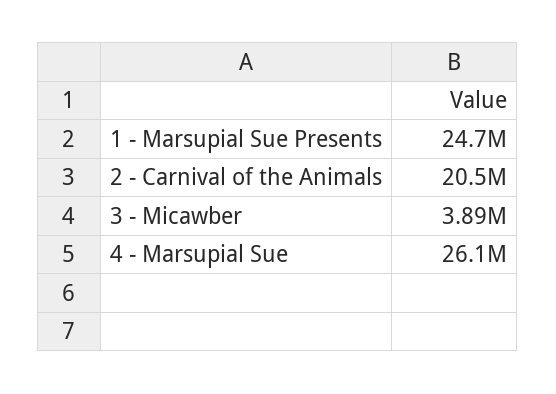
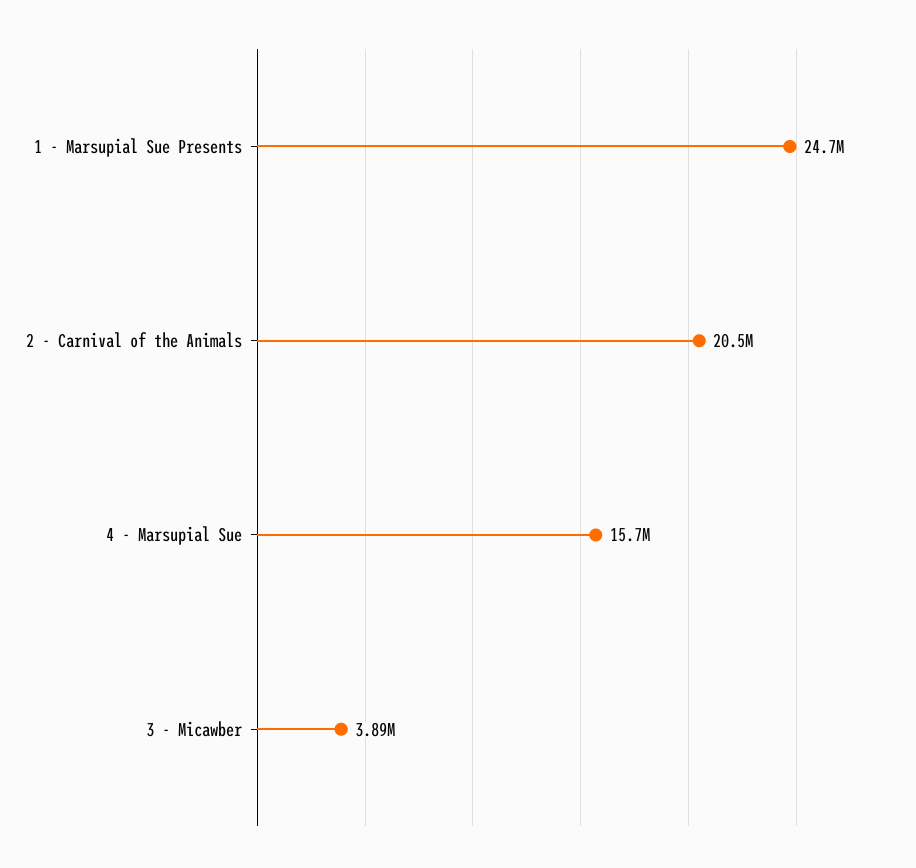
4 - Marsupial Sue: 26100000 -> 15700000

